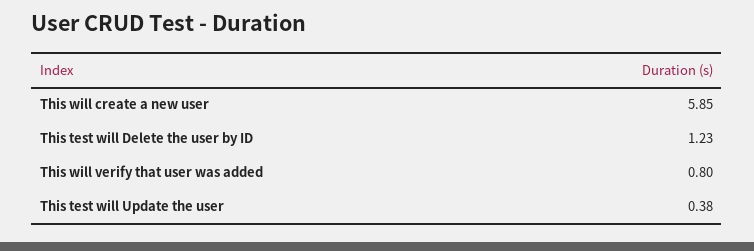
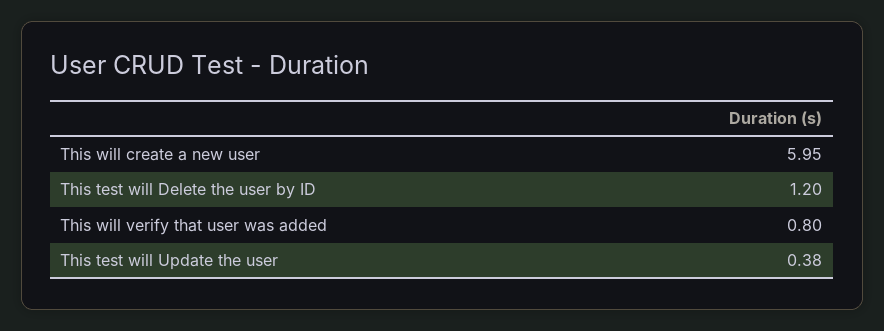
This will create a new user: 5.85 -> 5.95
This test will Delete the user by ID: 1.23 -> 1.2

